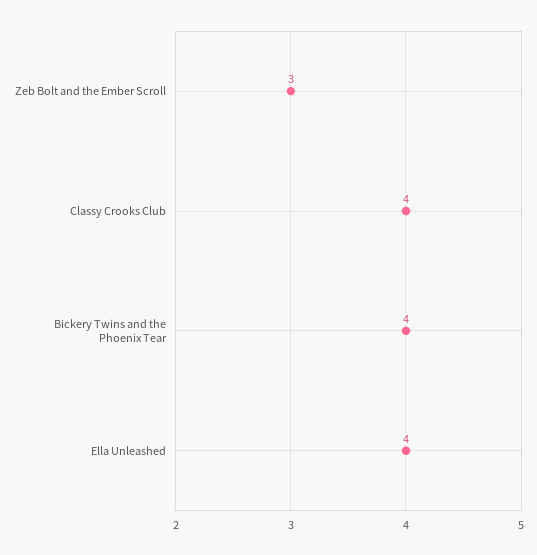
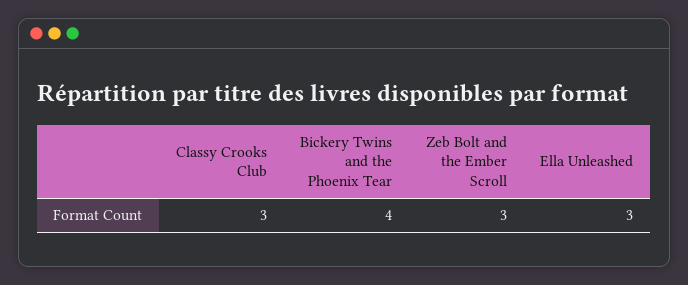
Classy Crooks Club: 4 -> 3
Ella Unleashed: 4 -> 3

